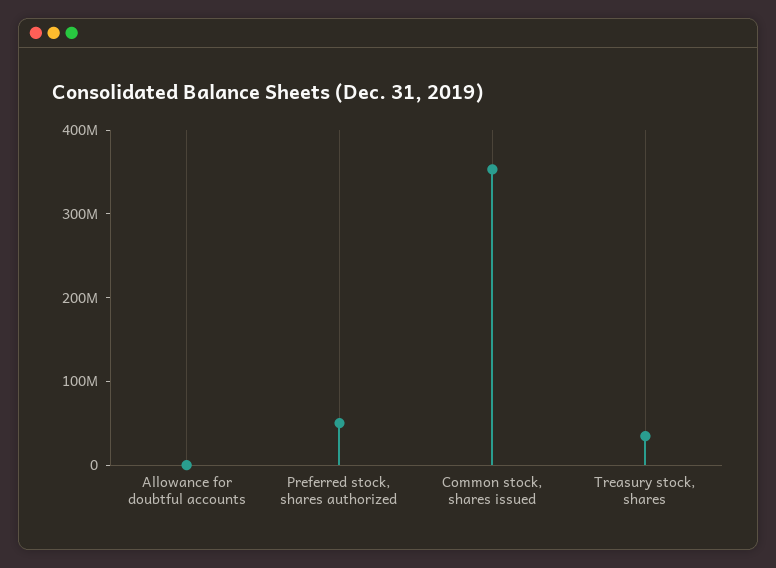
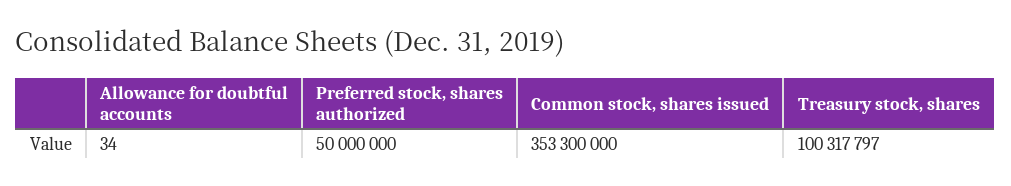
Treasury stock, shares: 40000000 -> 100317797

